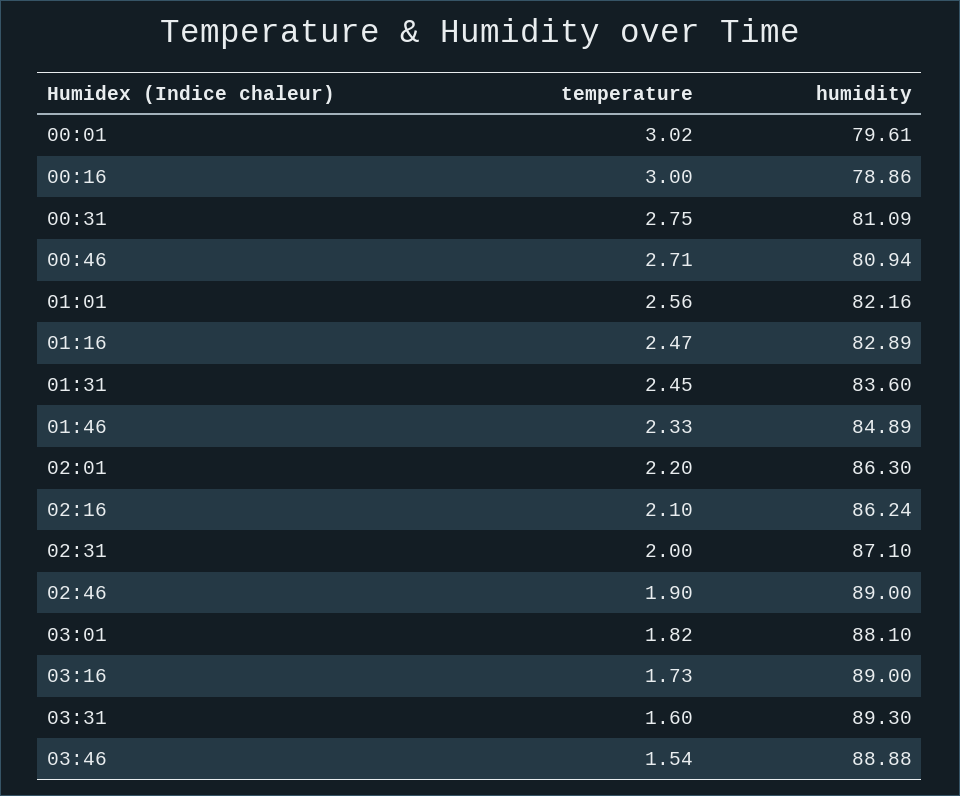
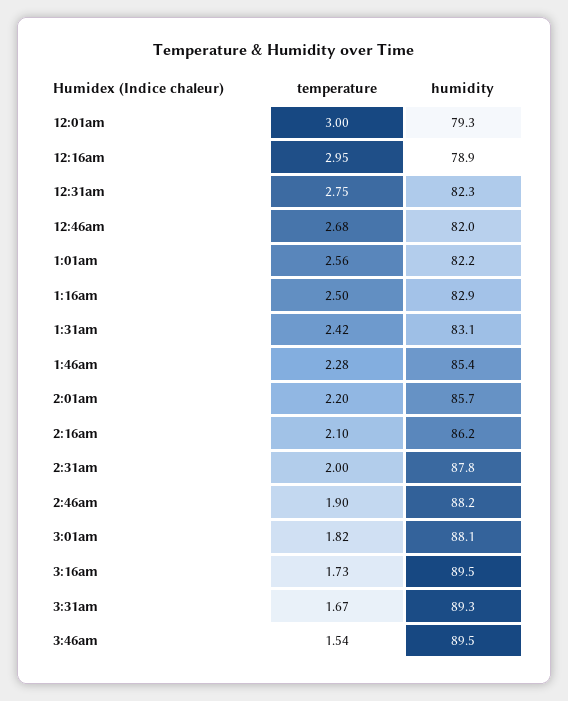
temperature, 00:01: 3.02 -> 3
humidity, 00:01: 79.61 -> 79.3
temperature, 00:16: 3 -> 2.95
humidity, 00:31: 81.09 -> 82.3
temperature, 00:46: 2.71 -> 2.68
humidity, 00:46: 80.94 -> 82
temperature, 01:16: 2.47 -> 2.5
temperature, 01:31: 2.45 -> 2.42
humidity, 01:31: 83.6 -> 83.1
temperature, 01:46: 2.33 -> 2.28
humidity, 01:46: 84.89 -> 85.4
humidity, 02:01: 86.3 -> 85.7
humidity, 02:31: 87.1 -> 87.8
humidity, 02:46: 89 -> 88.2
humidity, 03:16: 89 -> 89.5
temperature, 03:31: 1.6 -> 1.67
humidity, 03:46: 88.88 -> 89.5

